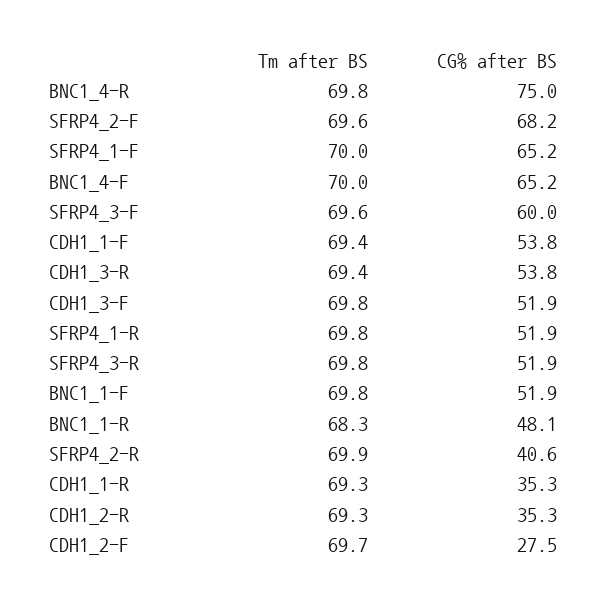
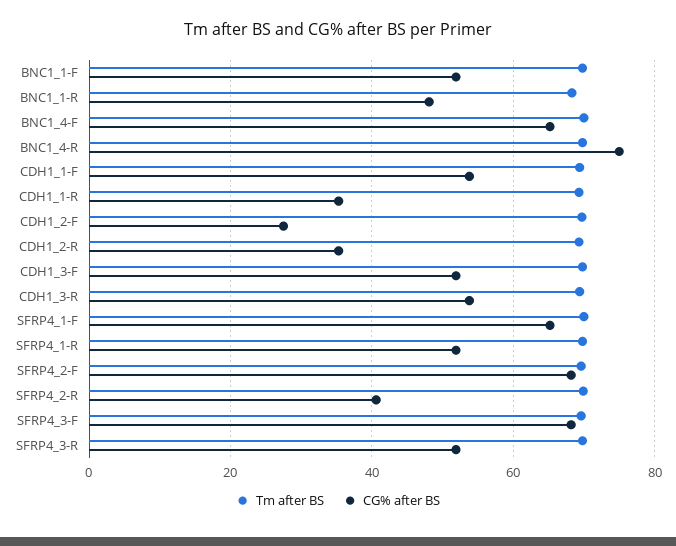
CG% after BS, SFRP4_3-F: 60 -> 68

